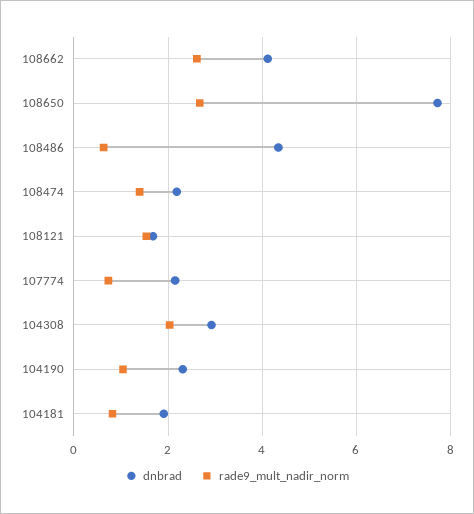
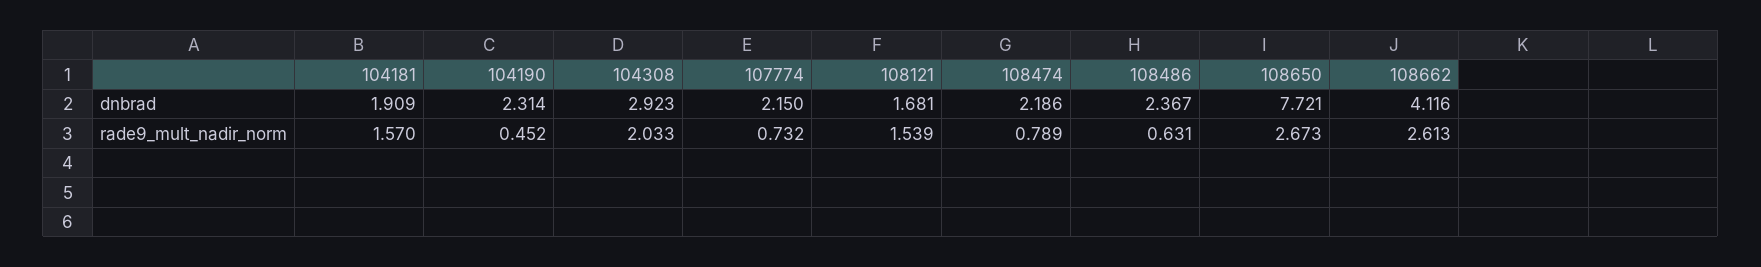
dnbrad, 108486: 4.4 -> 2.367
rade9_mult_nadir_norm, 108474: 1.4 -> 0.789
rade9_mult_nadir_norm, 104190: 1 -> 0.452
rade9_mult_nadir_norm, 104181: 0.8 -> 1.57

